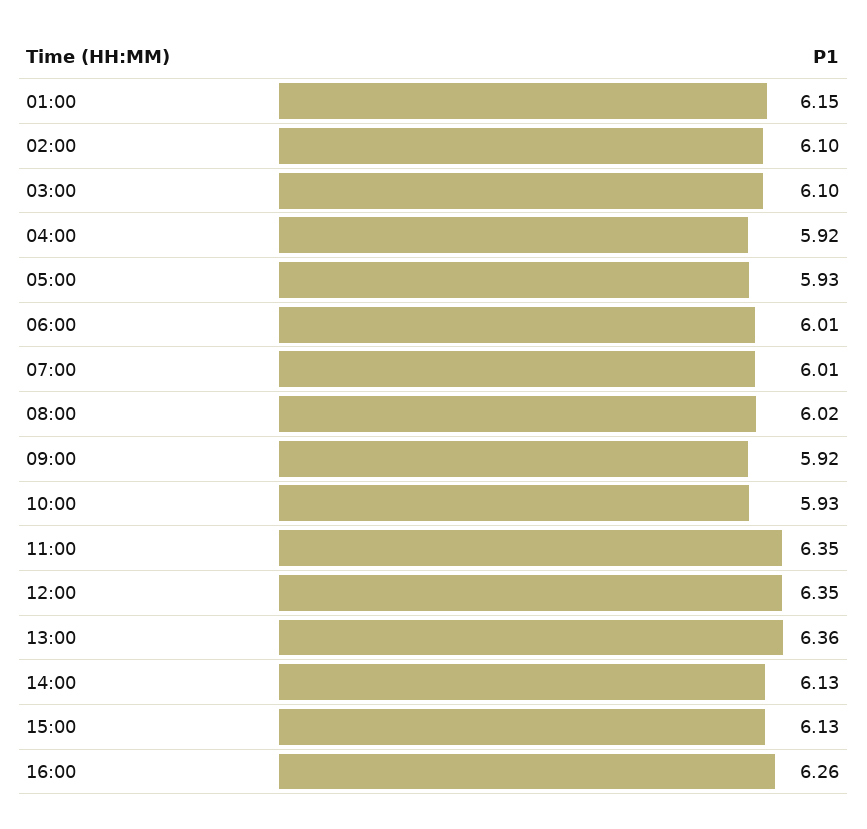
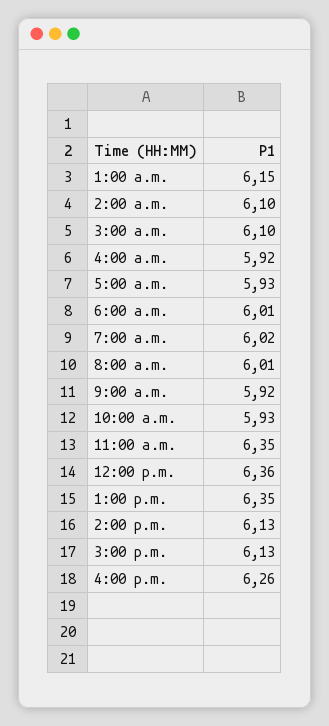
07:00: 6.01 -> 6.02
08:00: 6.02 -> 6.01
12:00: 6.35 -> 6.36
13:00: 6.36 -> 6.35

